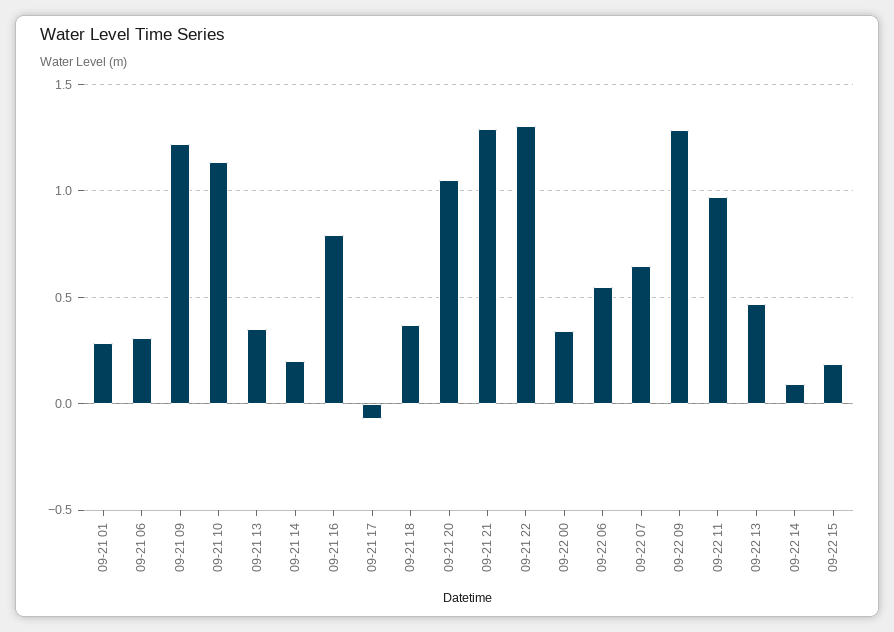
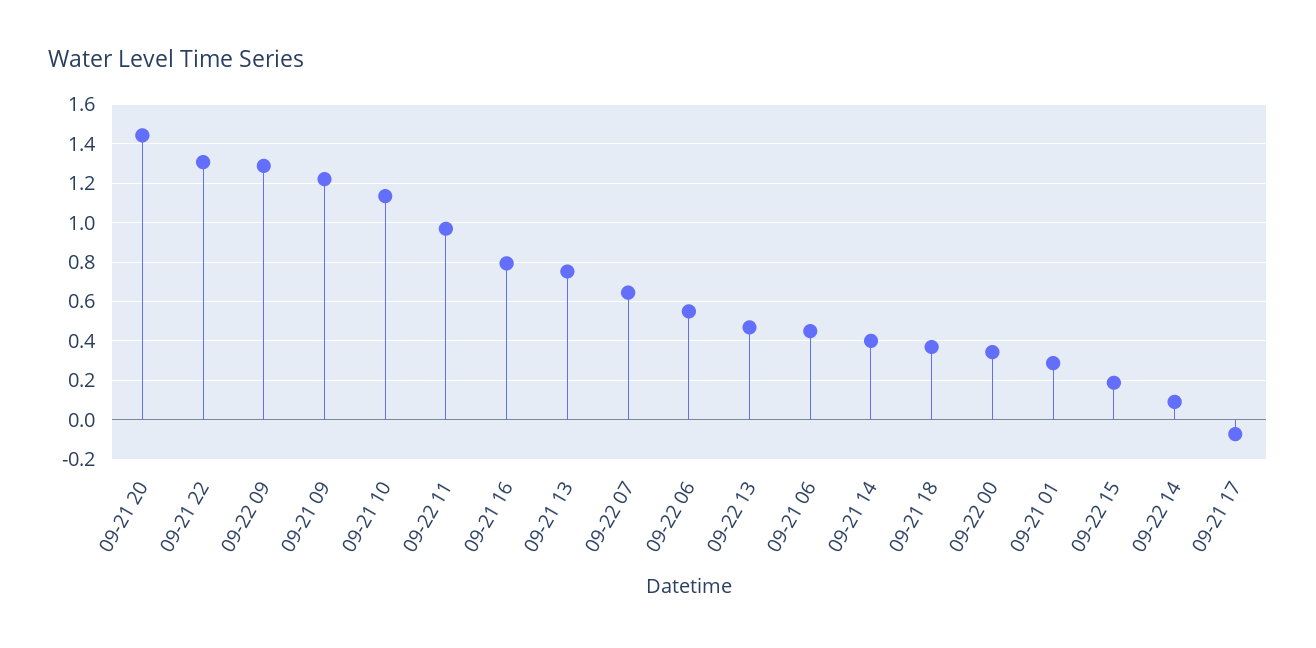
09-21 06: 0.3 -> 0.45
09-21 13: 0.35 -> 0.75
09-21 14: 0.2 -> 0.4
09-21 20: 1.05 -> 1.45
09-21 21: 1.3 -> none

